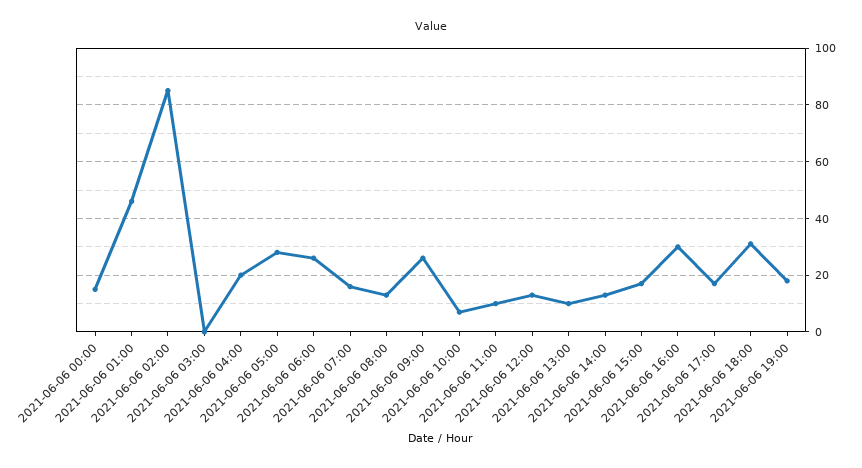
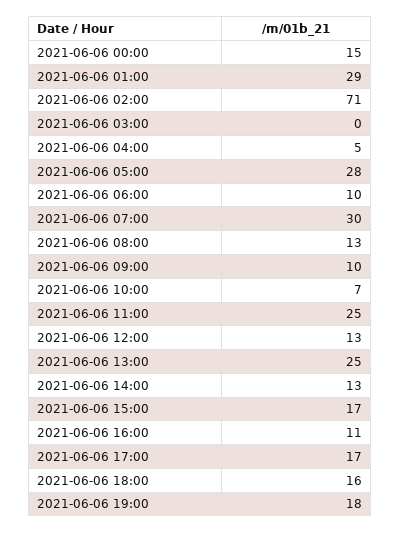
2021-06-06 01:00: 45 -> 29
2021-06-06 02:00: 85 -> 71
2021-06-06 04:00: 20 -> 5
2021-06-06 06:00: 25 -> 10
2021-06-06 07:00: 15 -> 30
2021-06-06 09:00: 25 -> 10
2021-06-06 11:00: 10 -> 25
2021-06-06 13:00: 10 -> 25
2021-06-06 16:00: 30 -> 11
2021-06-06 18:00: 30 -> 16

